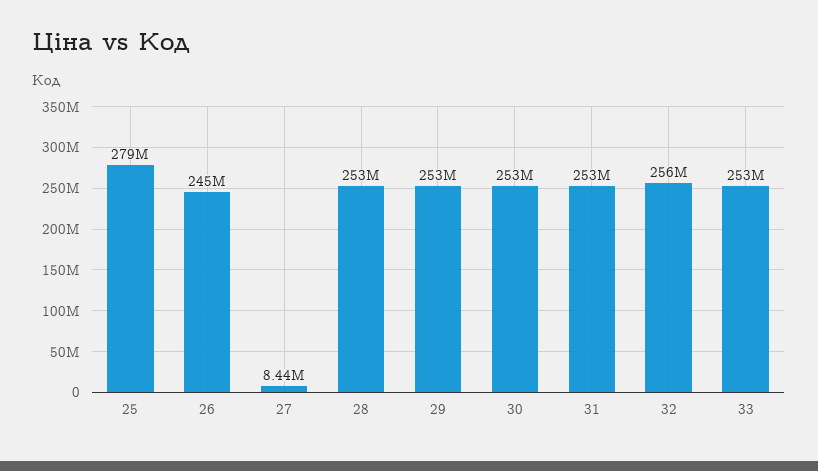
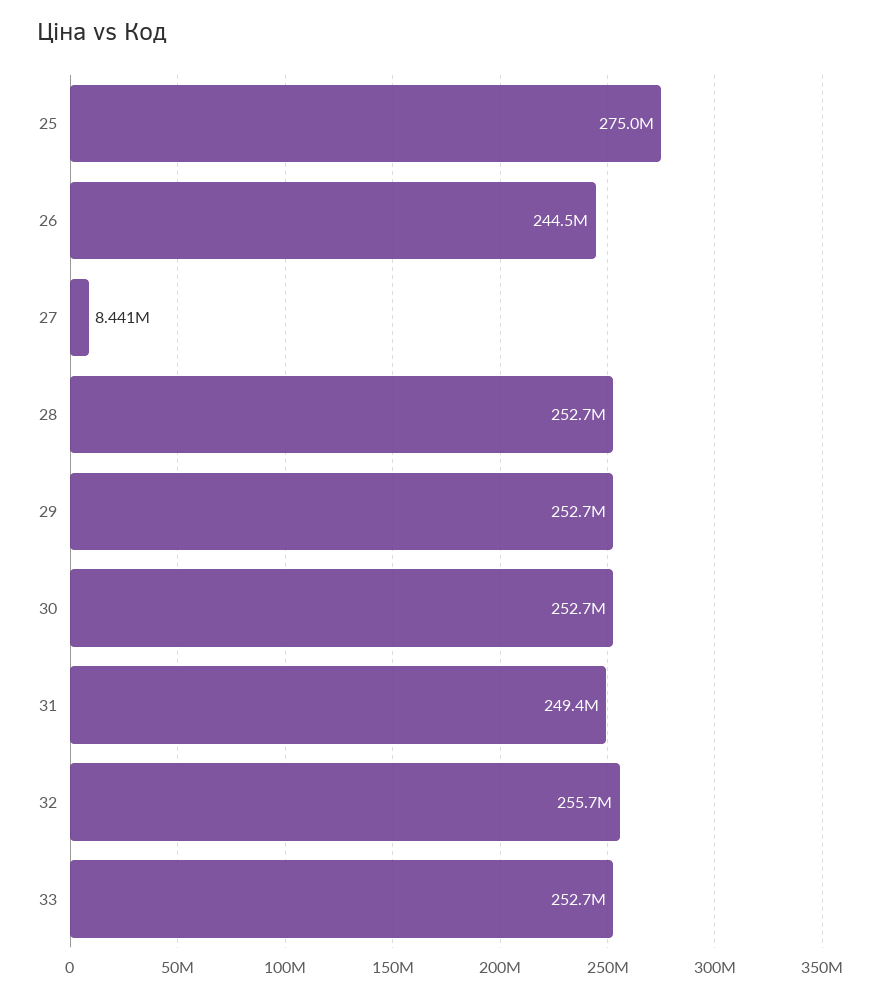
25: 279000000 -> 275000000
31: 253000000 -> 249400000

